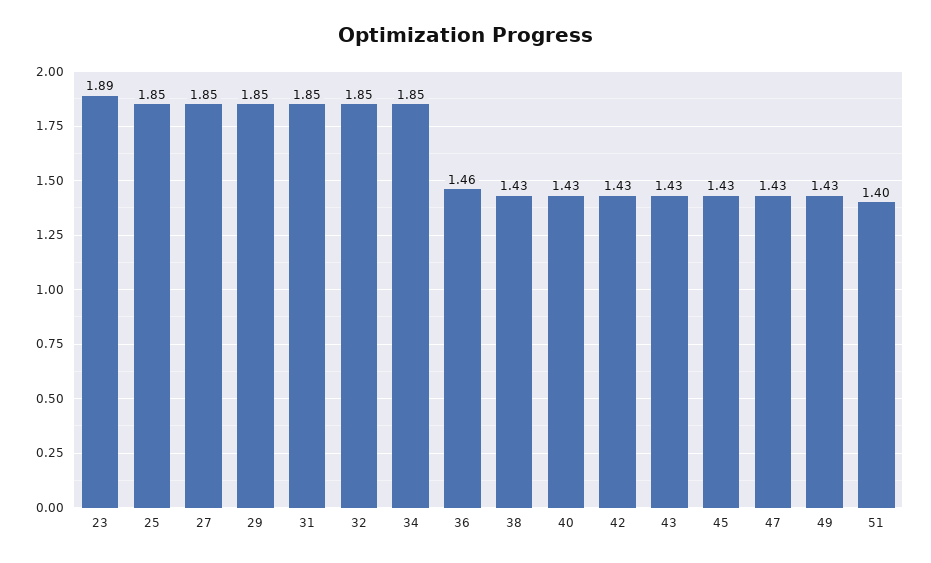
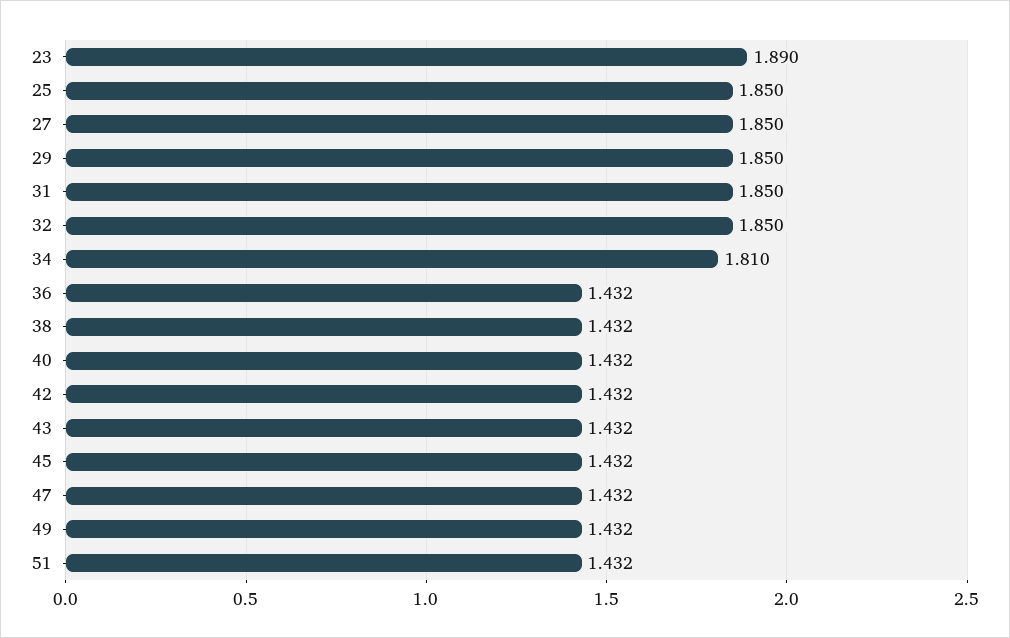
34: 1.85 -> 1.81
36: 1.46 -> 1.432
51: 1.4 -> 1.432

